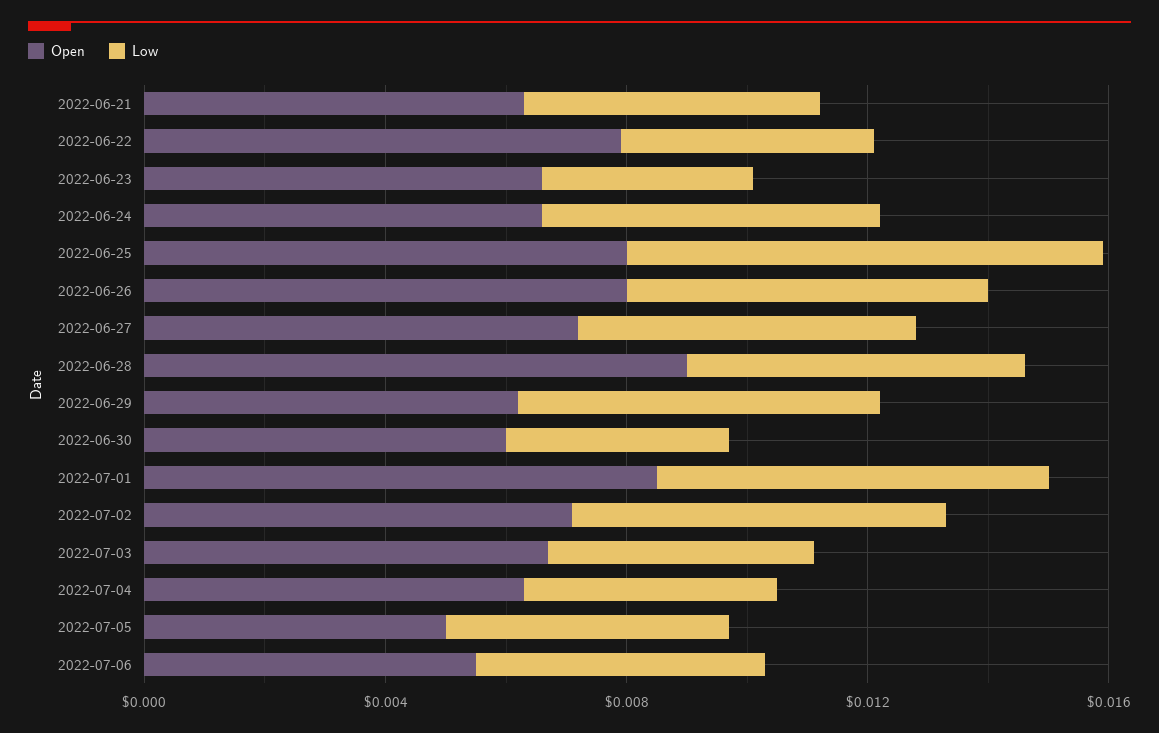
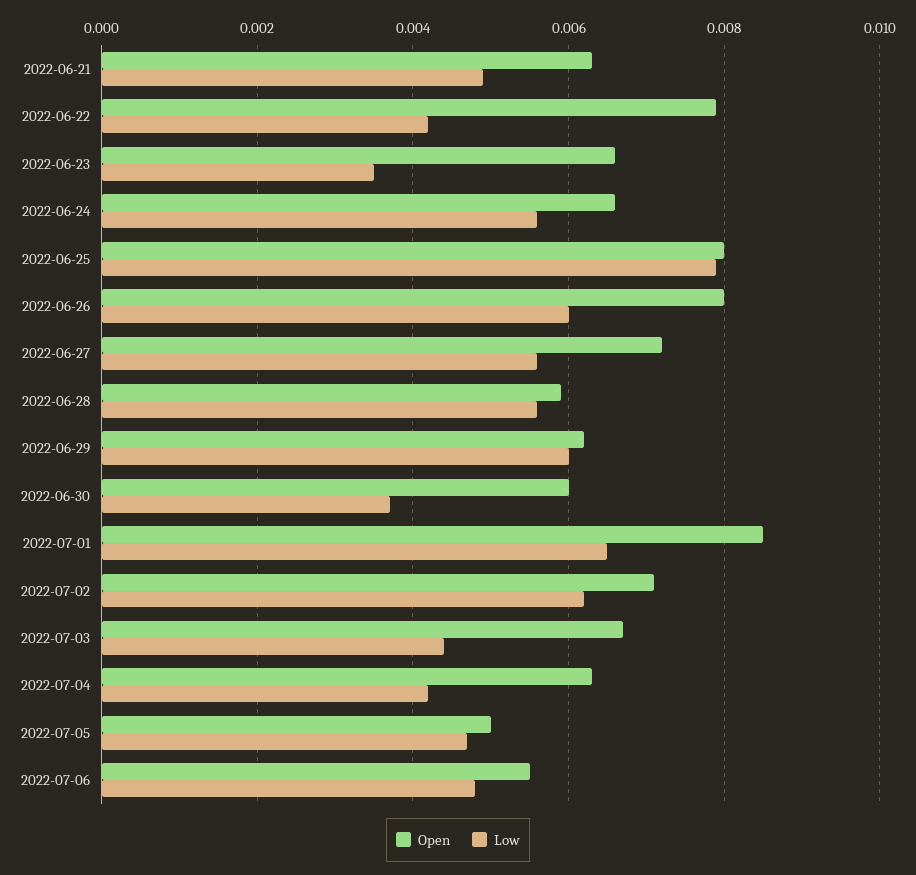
Open, 2022-06-28: 0.009 -> 0.006

